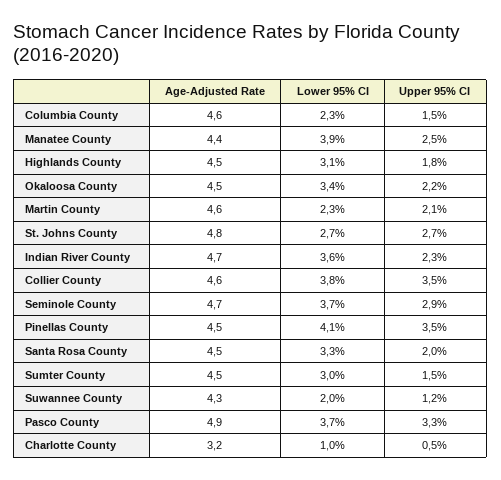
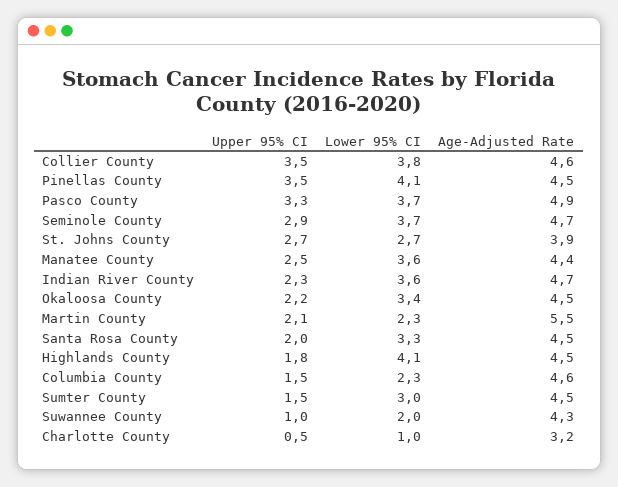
Lower 95% CI, Manatee County: 3.9 -> 3.6
Lower 95% CI, Highlands County: 3.1 -> 4.1
Age-Adjusted Rate, Martin County: 4.6 -> 5.5
Age-Adjusted Rate, St. Johns County: 4.8 -> 3.9
Upper 95% CI, Suwannee County: 1.2 -> 1

